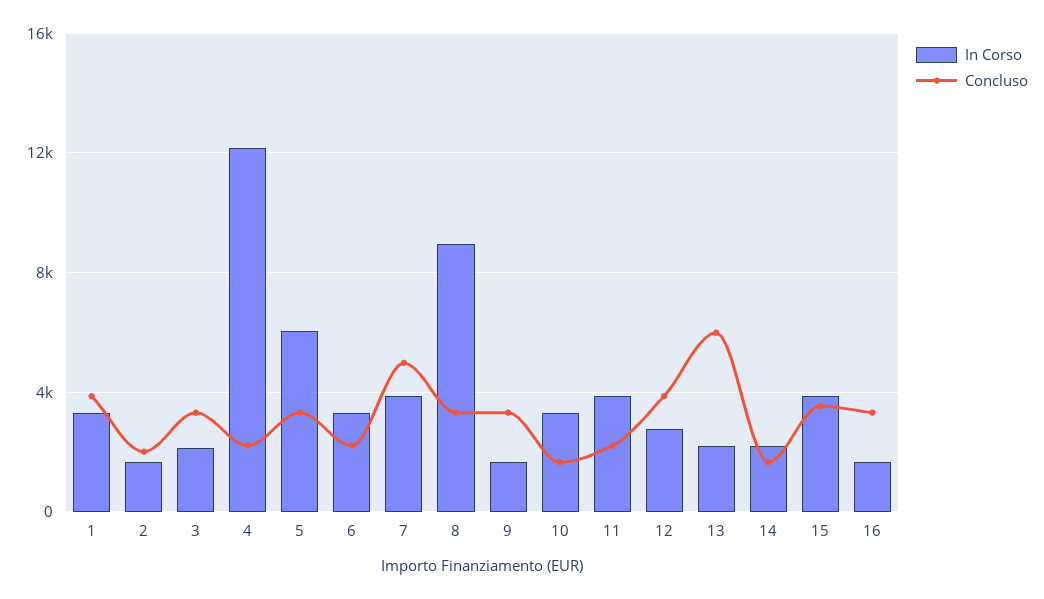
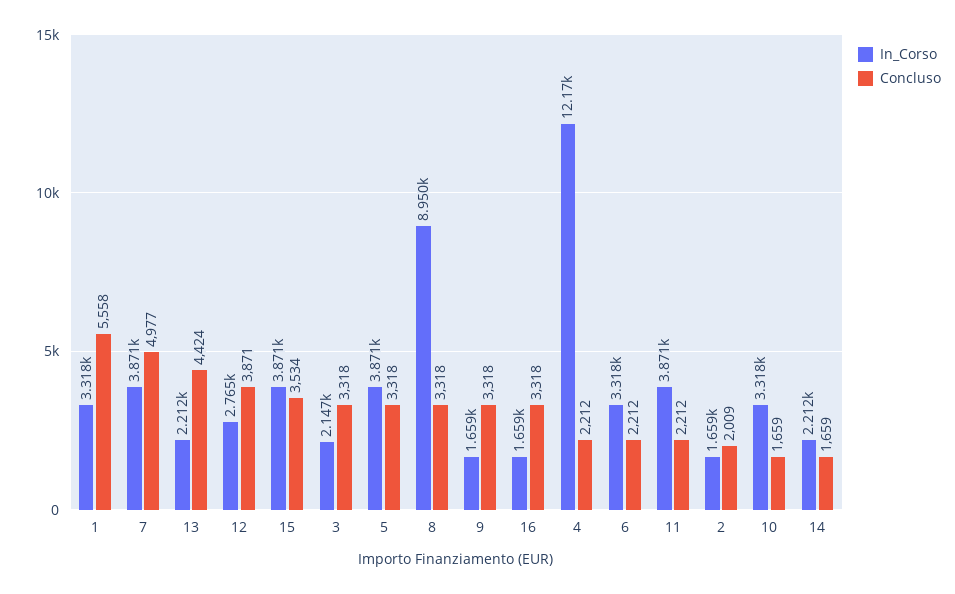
Concluso, 1: 4000 -> 5558
In Corso, 5: 6000 -> 3871
Concluso, 13: 6000 -> 4424

